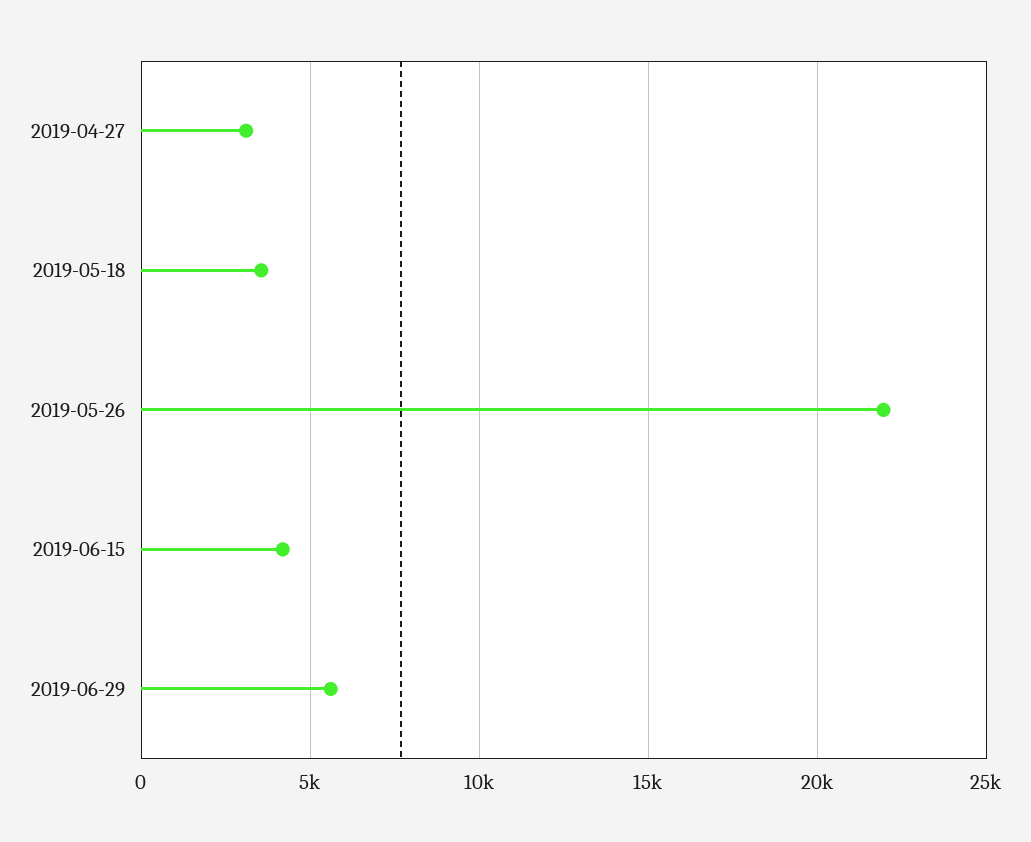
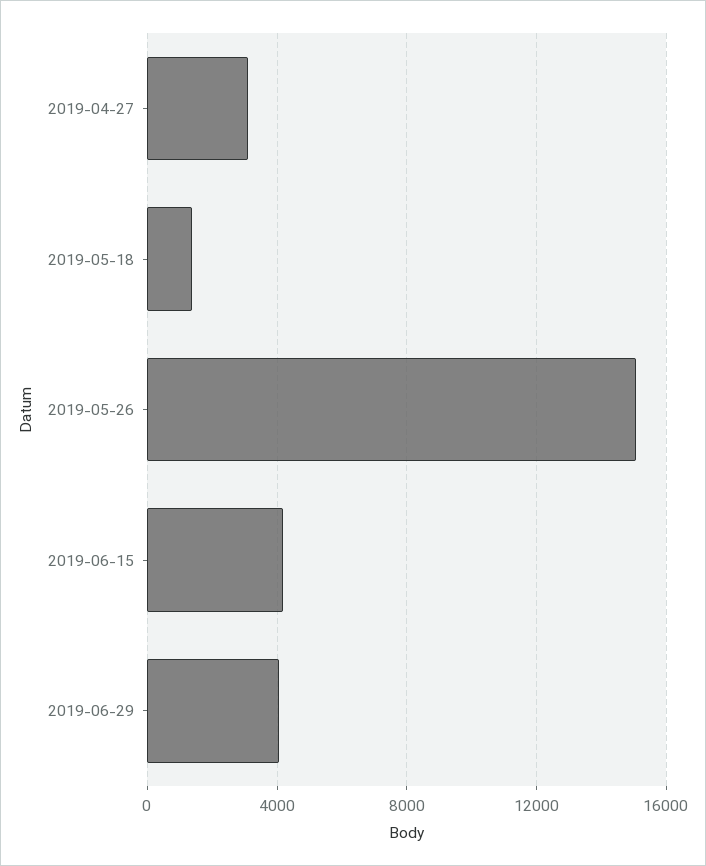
2019-05-18: 3500 -> 1500
2019-05-26: 22000 -> 15000
2019-06-29: 5500 -> 4000

